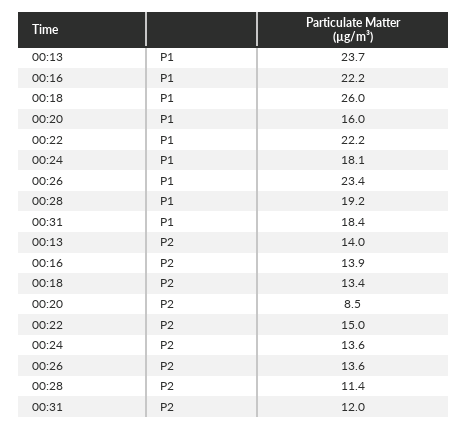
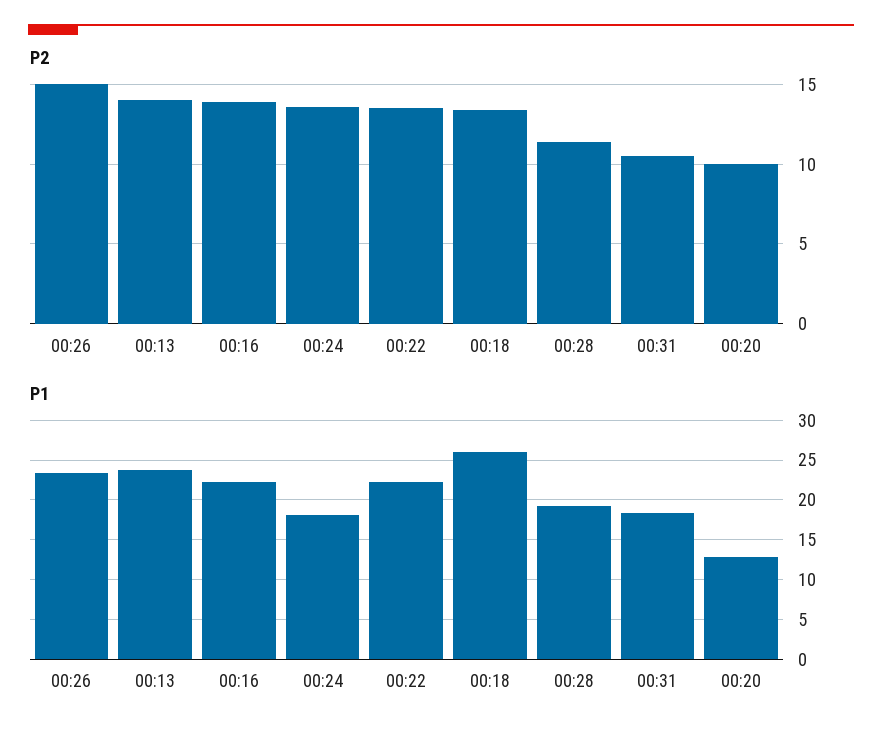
P1, 00:20: 16 -> 13
P2, 00:20: 8.5 -> 10
P2, 00:22: 15 -> 13.5
P2, 00:26: 13.6 -> 15
P2, 00:31: 12 -> 10.5

